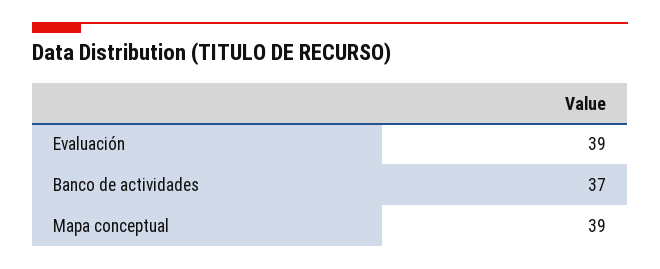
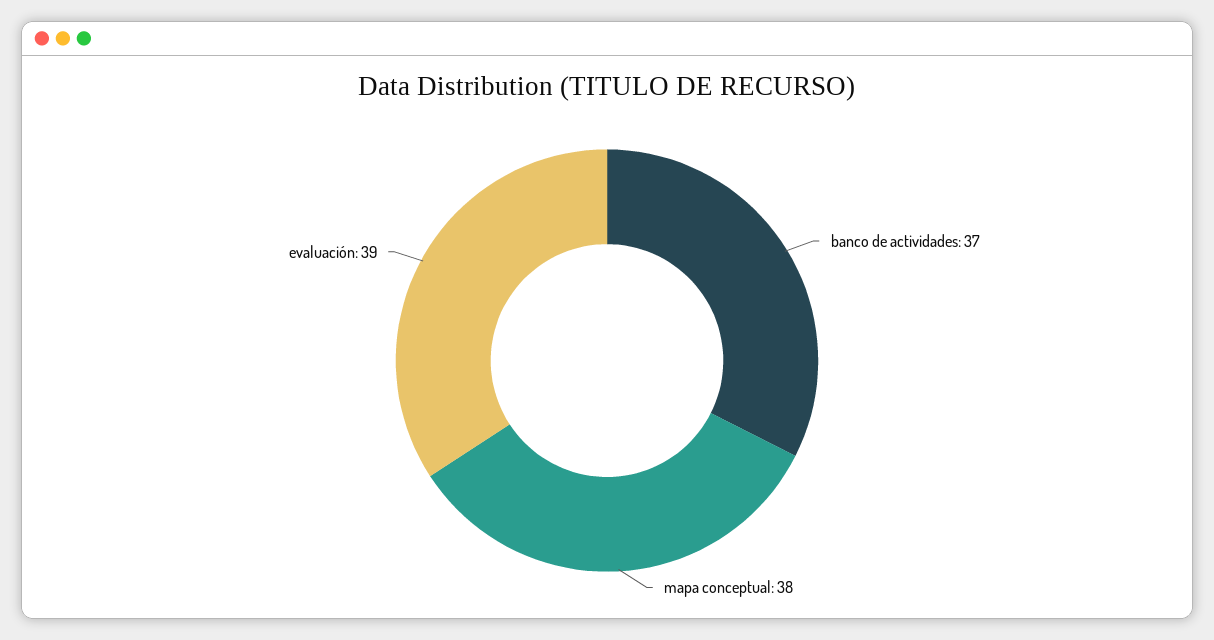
Mapa conceptual: 39 -> 38

